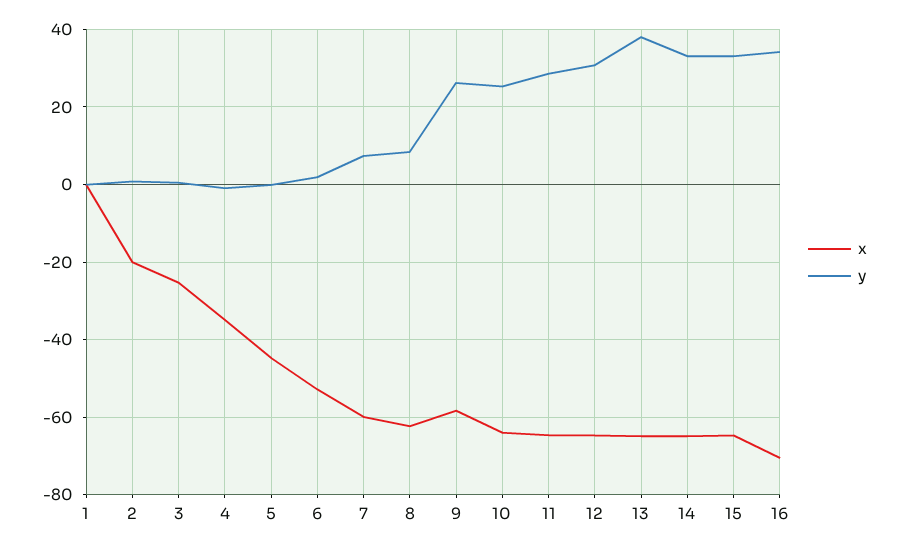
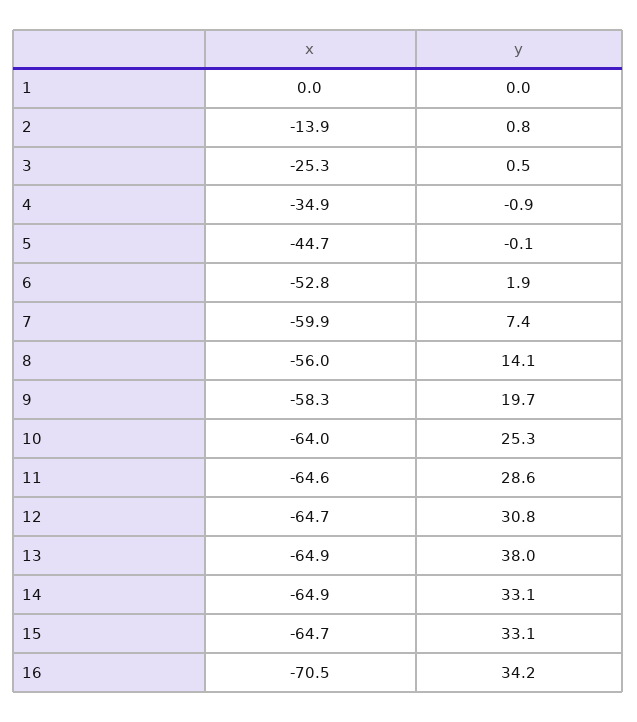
x, 2: -20 -> -13.9
x, 8: -62 -> -56
y, 8: 8 -> 14.1
y, 9: 26 -> 19.7

